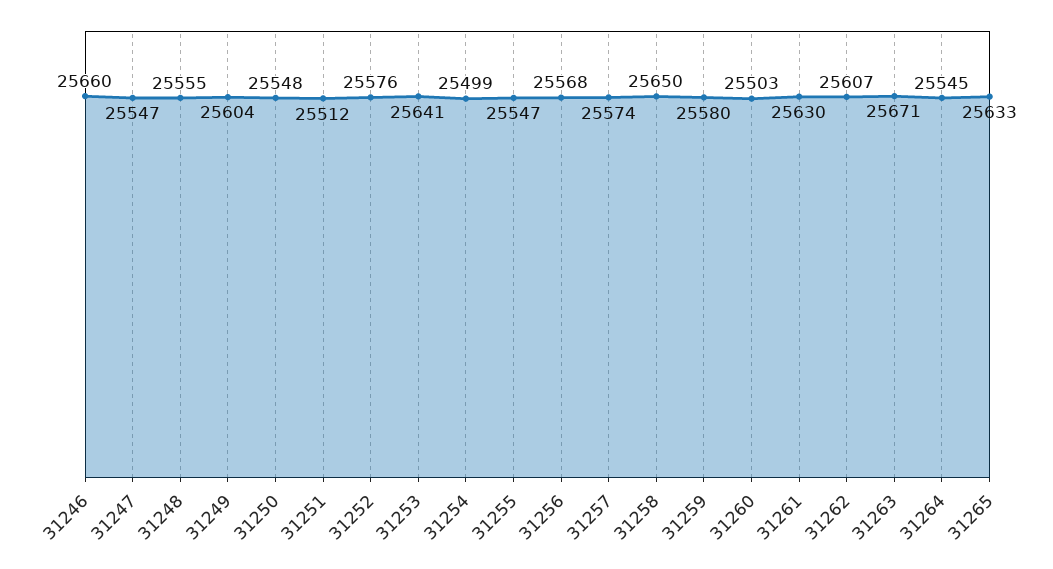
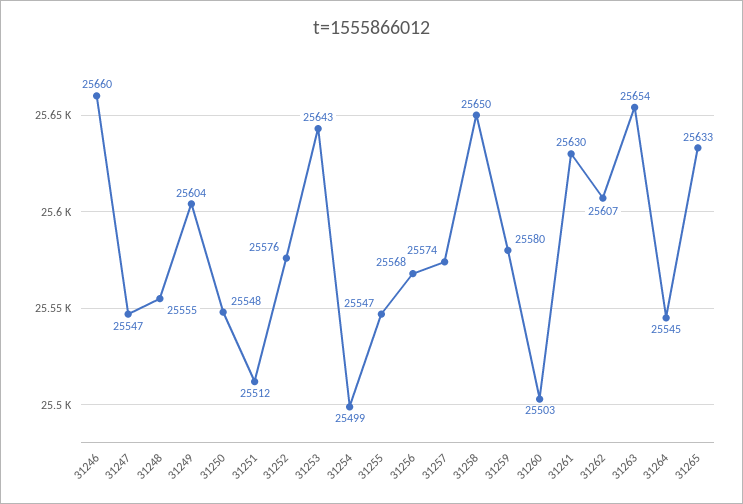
31253: 25641 -> 25643
31263: 25671 -> 25654

